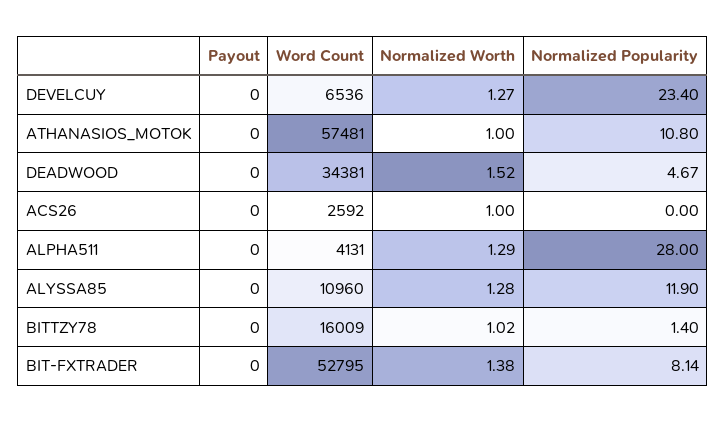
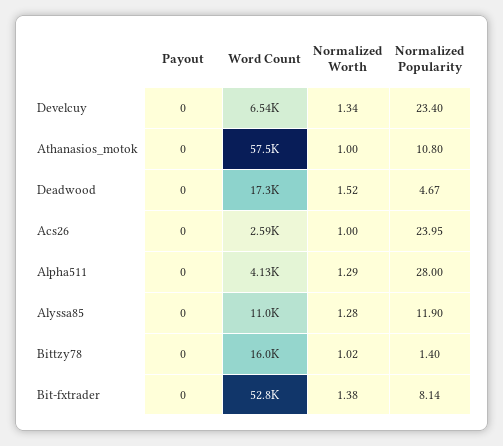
Normalized Worth, DEVELCUY: 1.27 -> 1.34
Word Count, DEADWOOD: 34381 -> 17300
Normalized Popularity, ACS26: 0 -> 23.95

